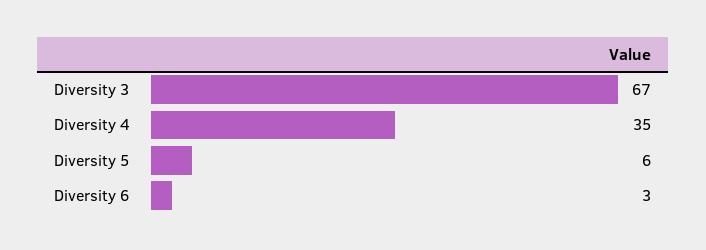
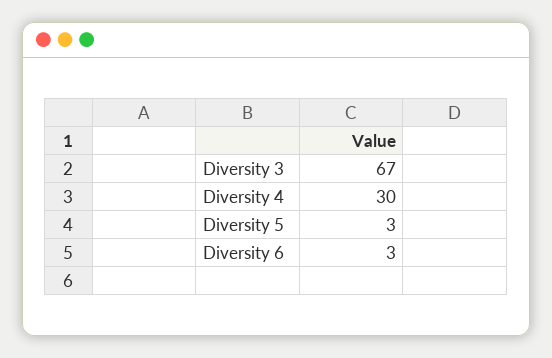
Diversity 4: 35 -> 30
Diversity 5: 6 -> 3

